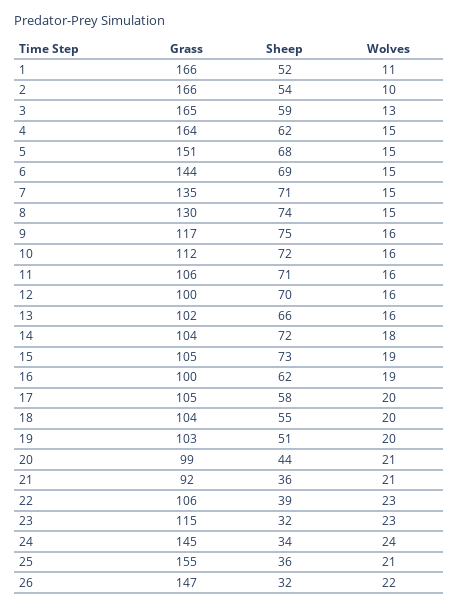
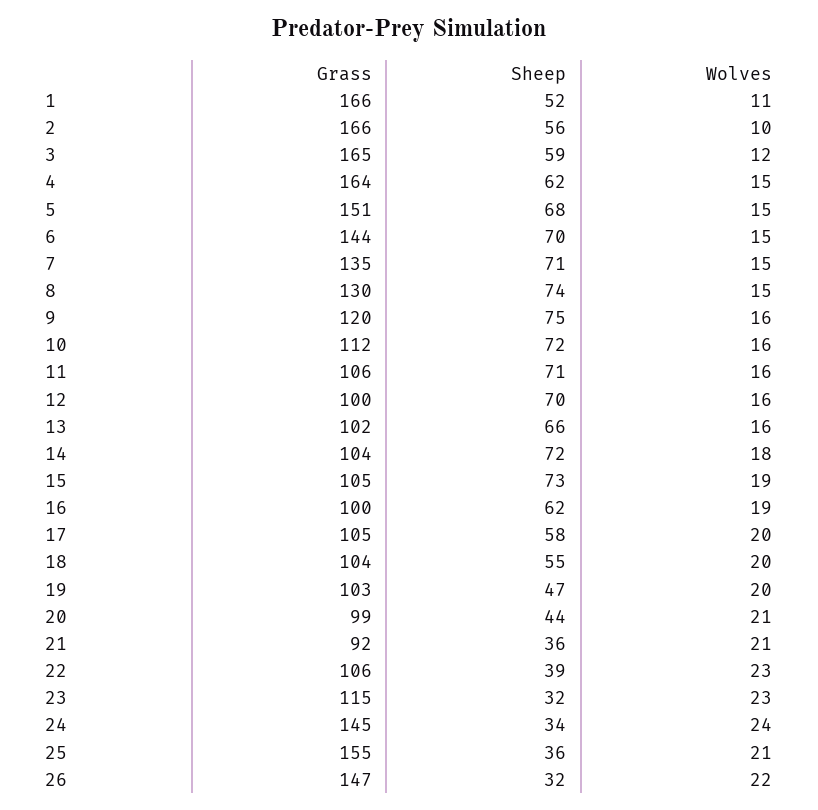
Sheep, 2: 54 -> 56
Wolves, 3: 13 -> 12
Sheep, 6: 69 -> 70
Grass, 9: 117 -> 120
Sheep, 19: 51 -> 47

